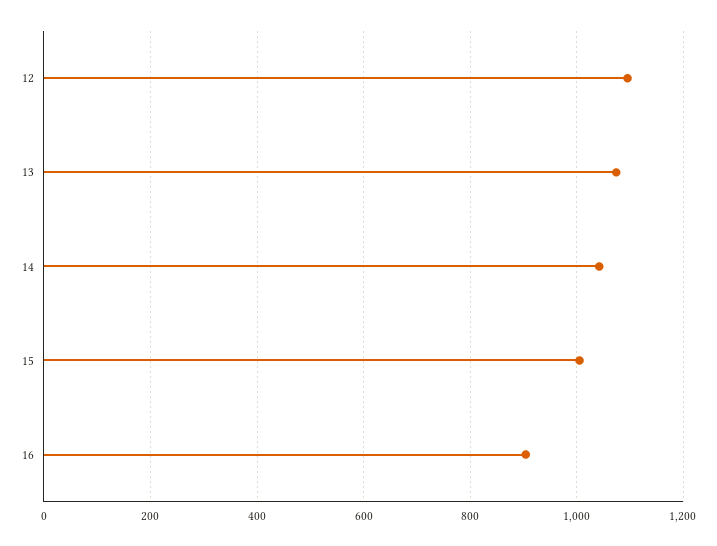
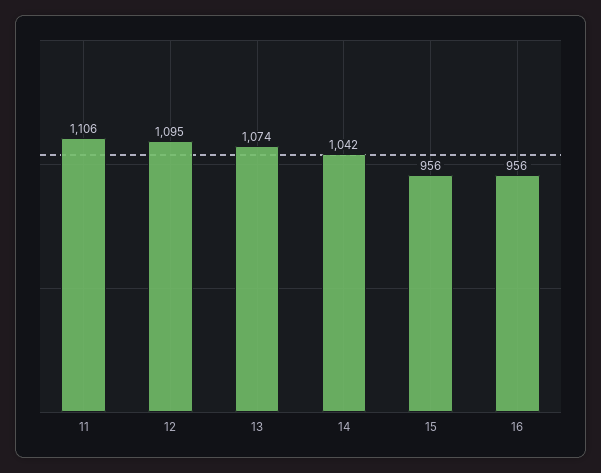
15: 1000 -> 956
16: 900 -> 956
11: none -> 1106

